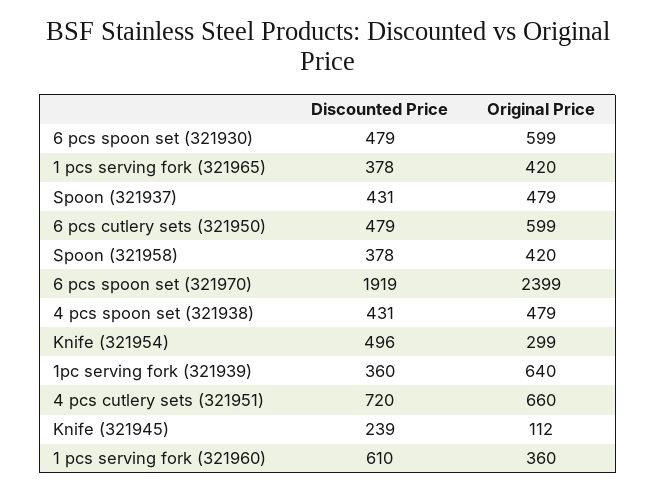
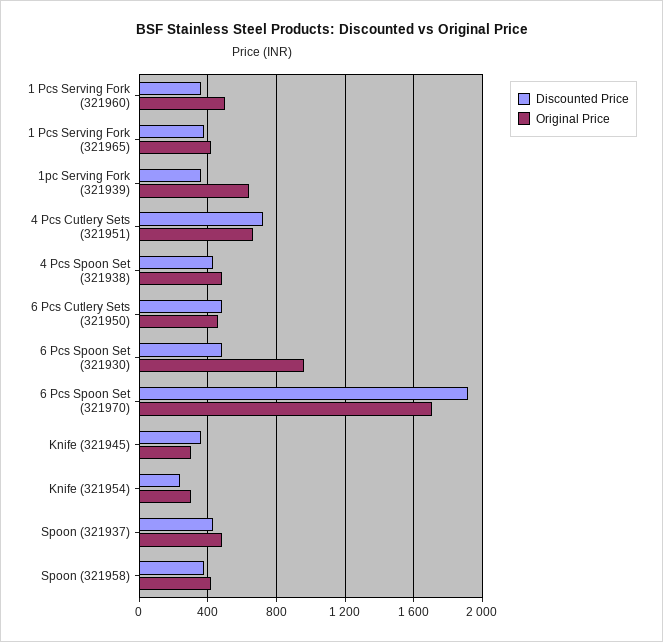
Original Price, 6 pcs spoon set (321930): 599 -> 950
Original Price, 6 pcs cutlery sets (321950): 599 -> 450
Original Price, 6 pcs spoon set (321970): 2399 -> 1700
Discounted Price, Knife (321954): 496 -> 250
Discounted Price, Knife (321945): 239 -> 350
Original Price, Knife (321945): 112 -> 300
Discounted Price, 1 pcs serving fork (321960): 610 -> 350
Original Price, 1 pcs serving fork (321960): 360 -> 500

